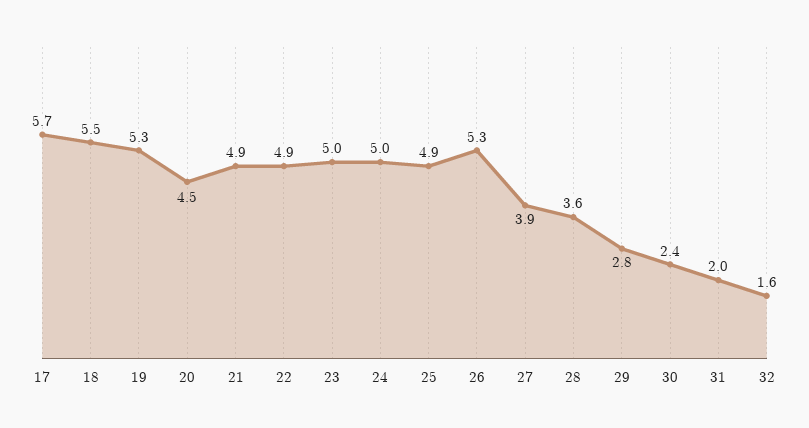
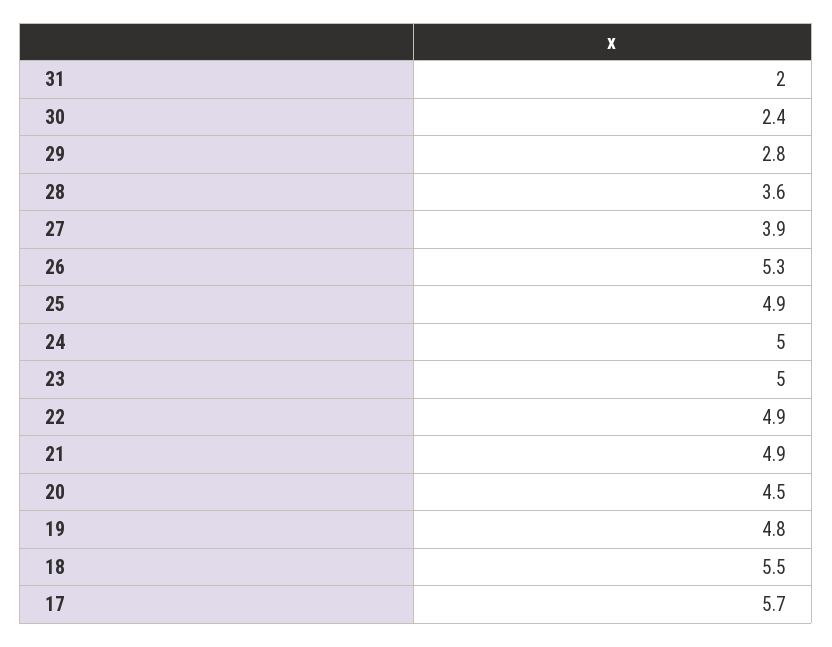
19: 5.3 -> 4.8
32: 1.6 -> none

